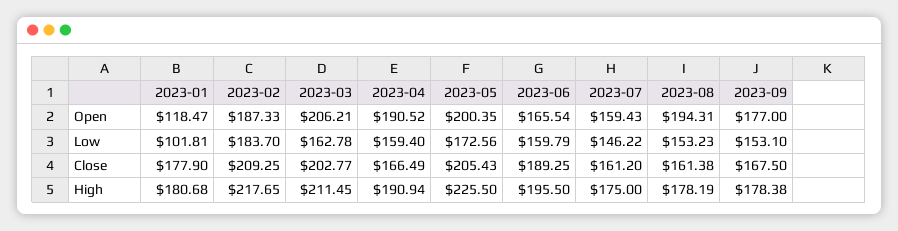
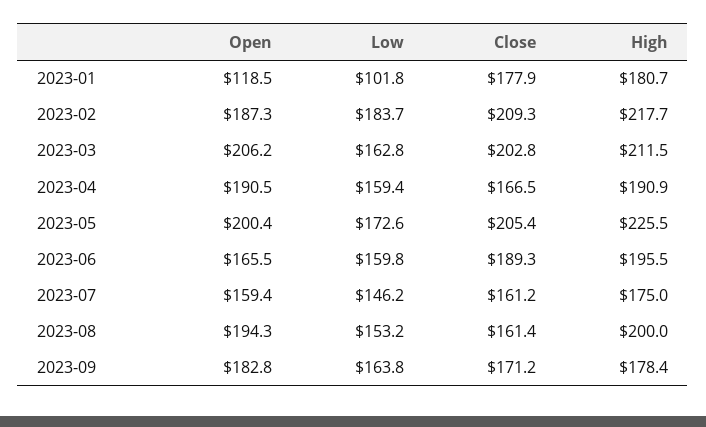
2023-09, Open: 177 -> 182.8
2023-09, Low: 153.1 -> 163.8
2023-09, Close: 167.5 -> 171.2
2023-08, High: 178.19 -> 200

